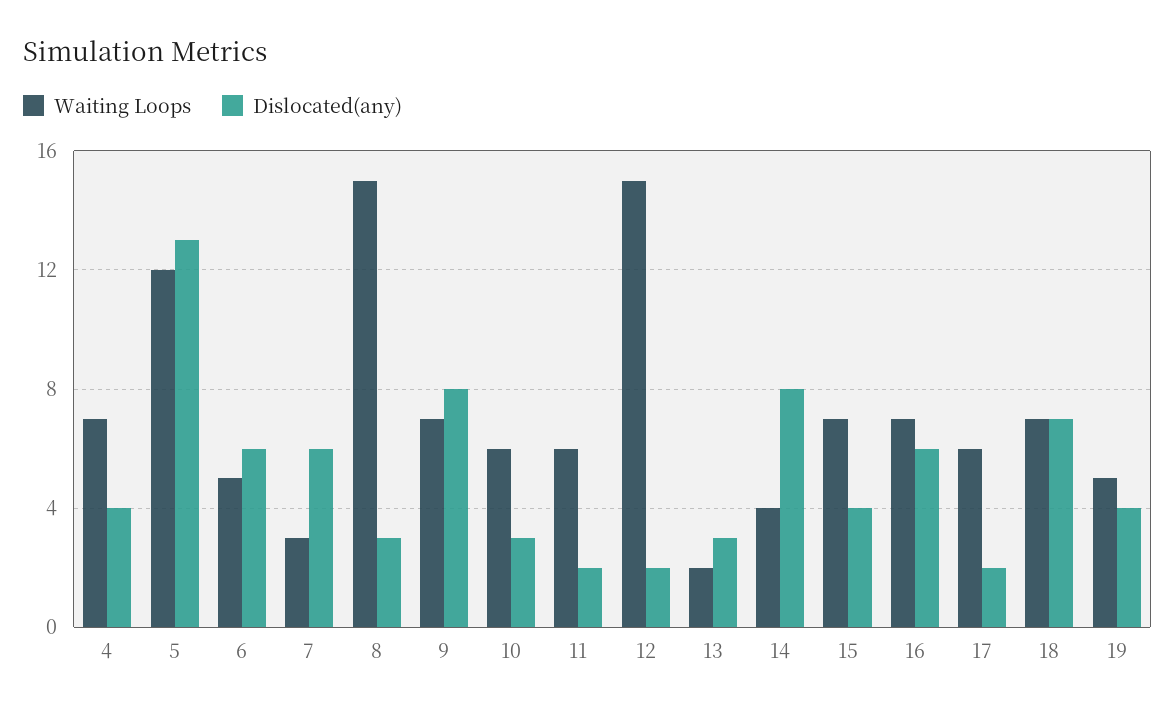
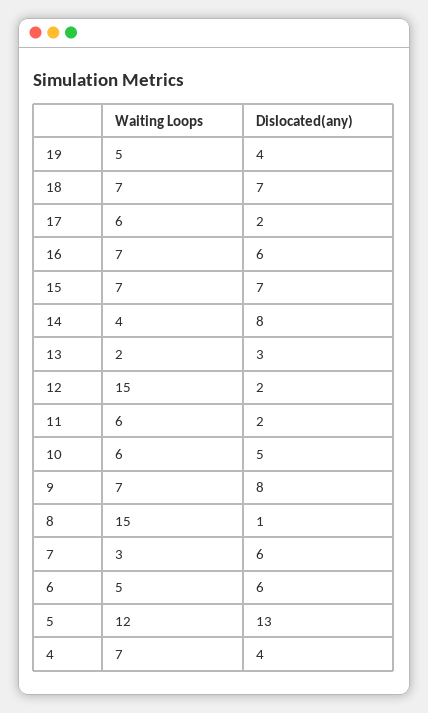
Dislocated(any), 8: 3 -> 1
Dislocated(any), 10: 3 -> 5
Dislocated(any), 15: 4 -> 7

